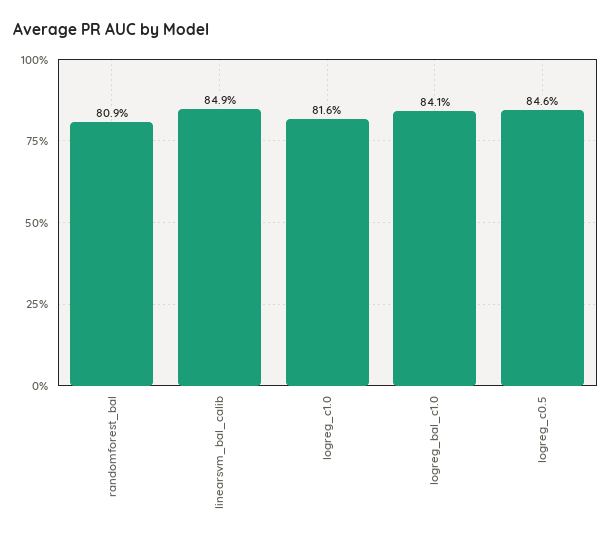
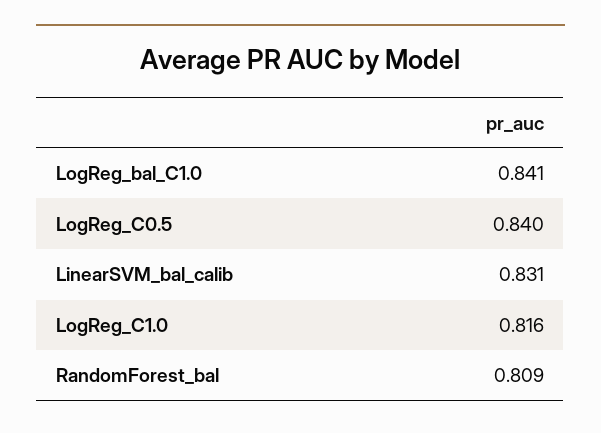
linearsvm_bal_calib: 0.849 -> 0.831
logreg_c0.5: 0.846 -> 0.84

